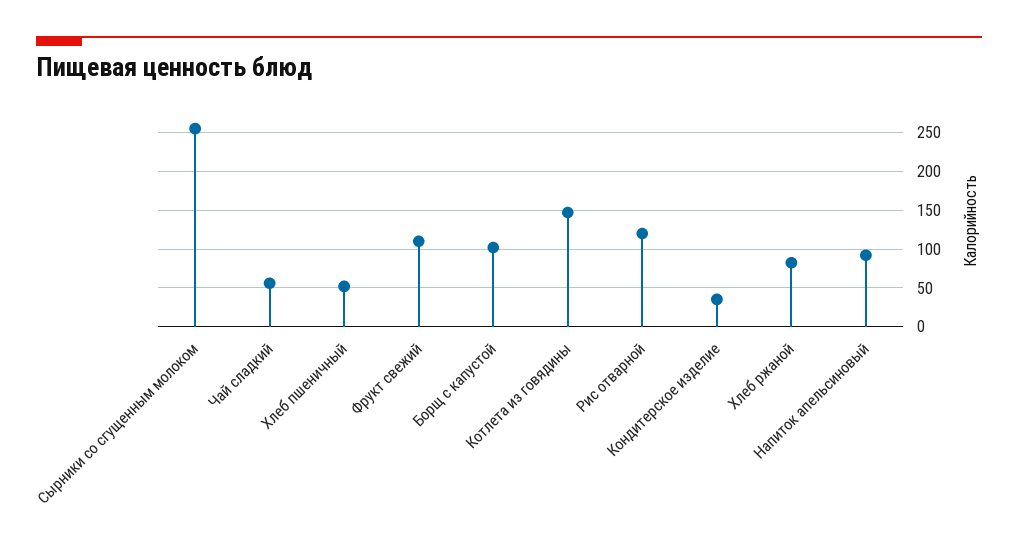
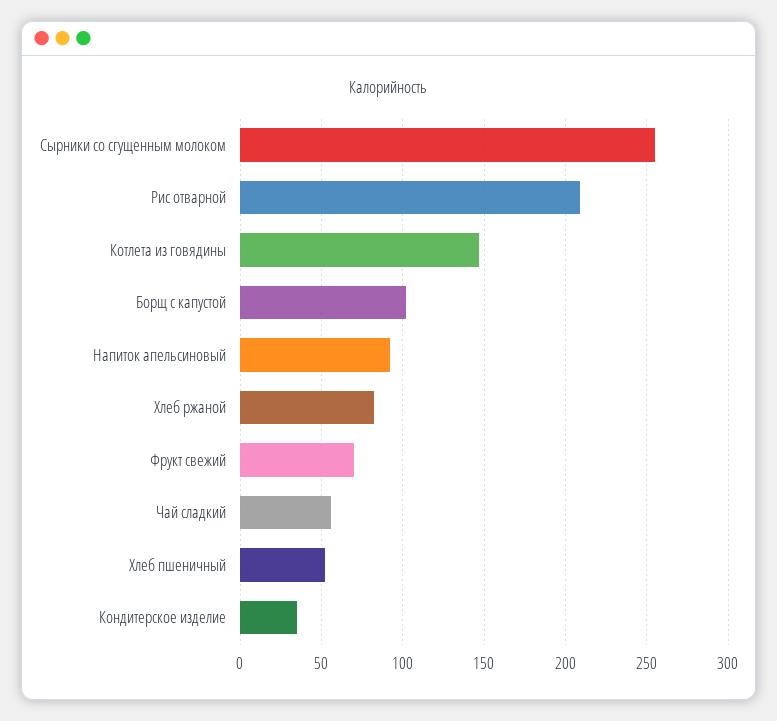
Фрукт свежий: 110 -> 70
Рис отварной: 120 -> 210

